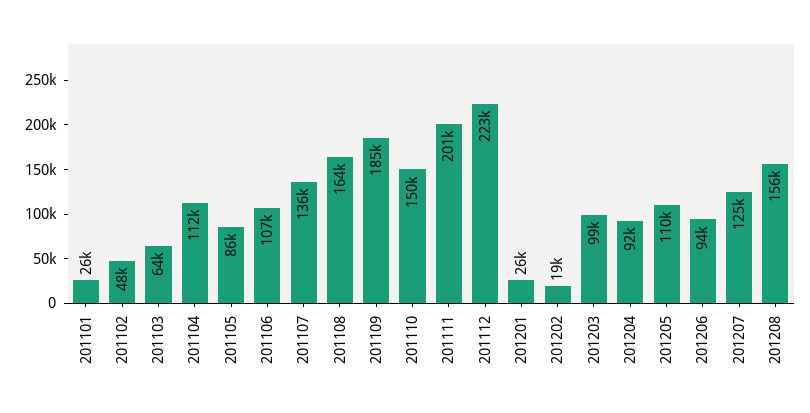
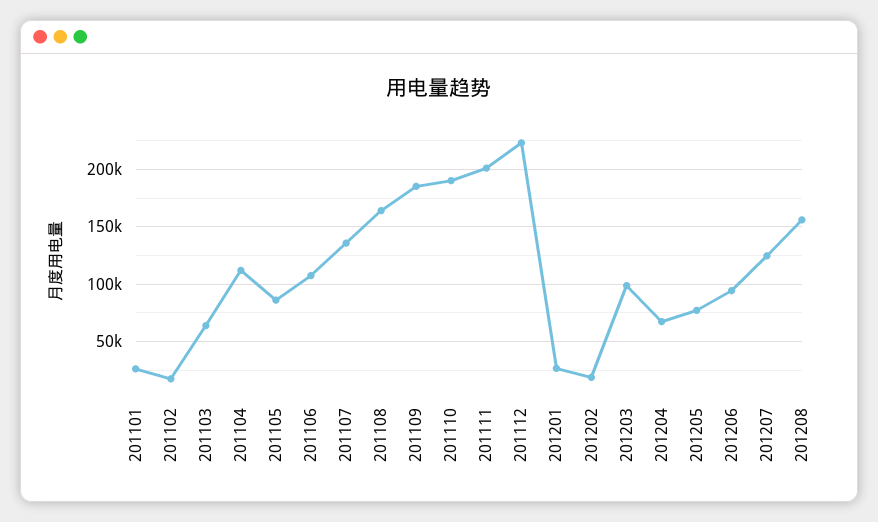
201102: 48000 -> 20000
201110: 150000 -> 190000
201204: 92000 -> 70000
201205: 110000 -> 80000

